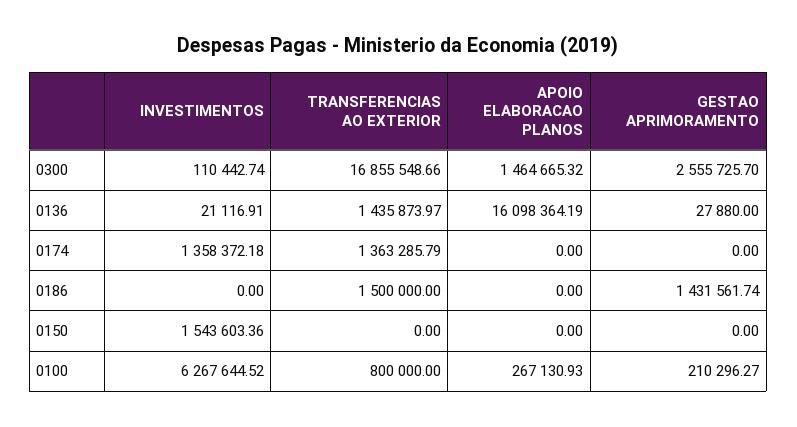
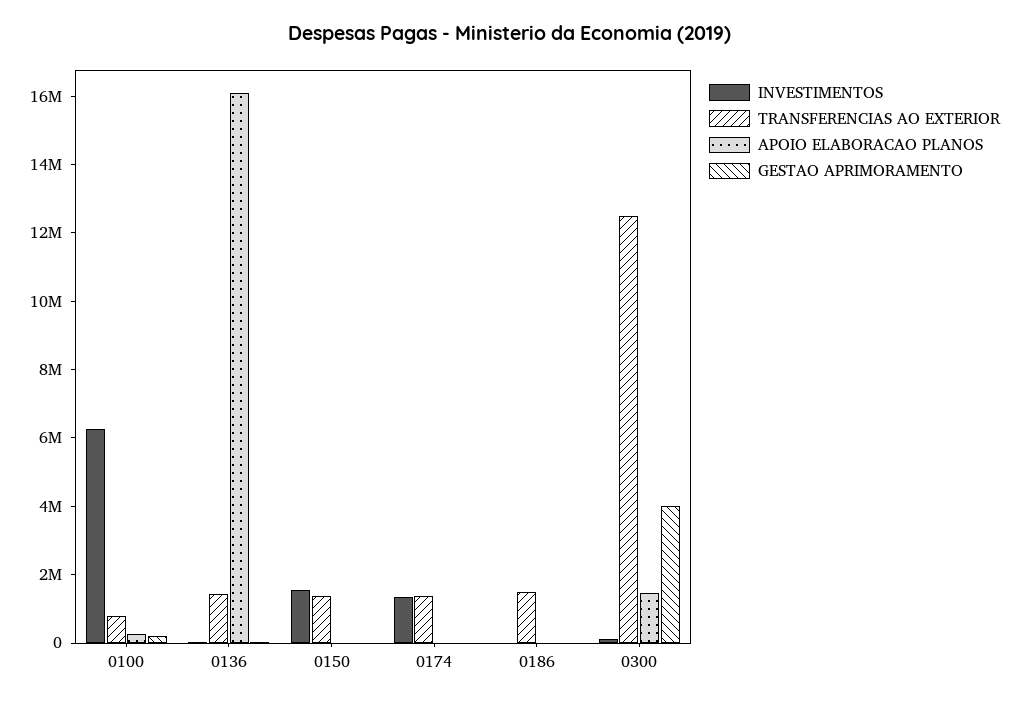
TRANSFERENCIAS AO EXTERIOR, 0300: 16855548.66 -> 12500000
GESTAO APRIMORAMENTO, 0300: 2555725.7 -> 4000000
GESTAO APRIMORAMENTO, 0186: 1431561.74 -> 0
TRANSFERENCIAS AO EXTERIOR, 0150: 0 -> 1500000

